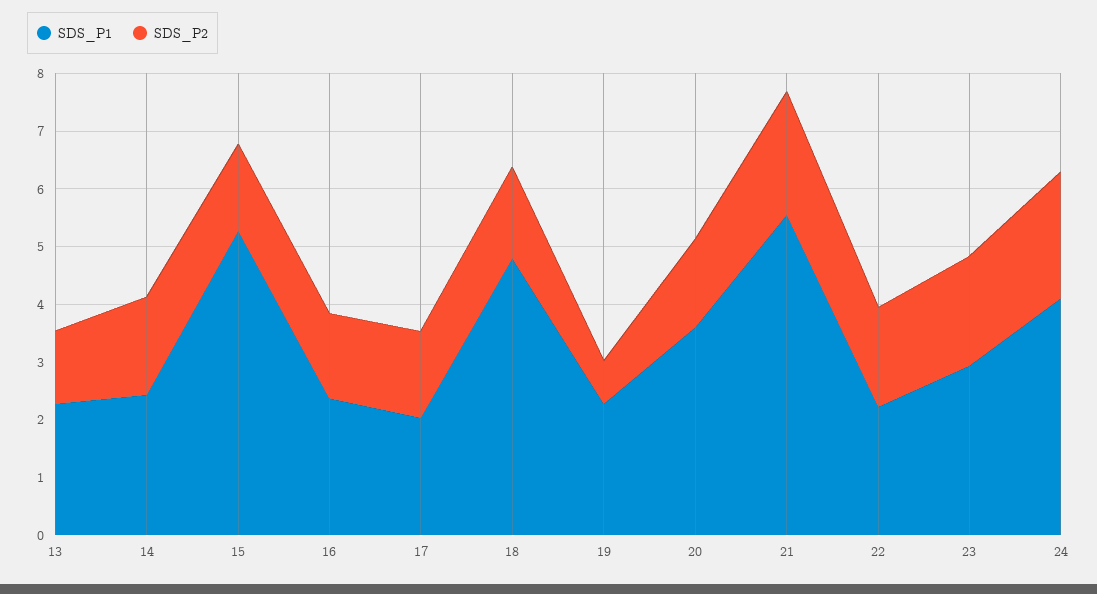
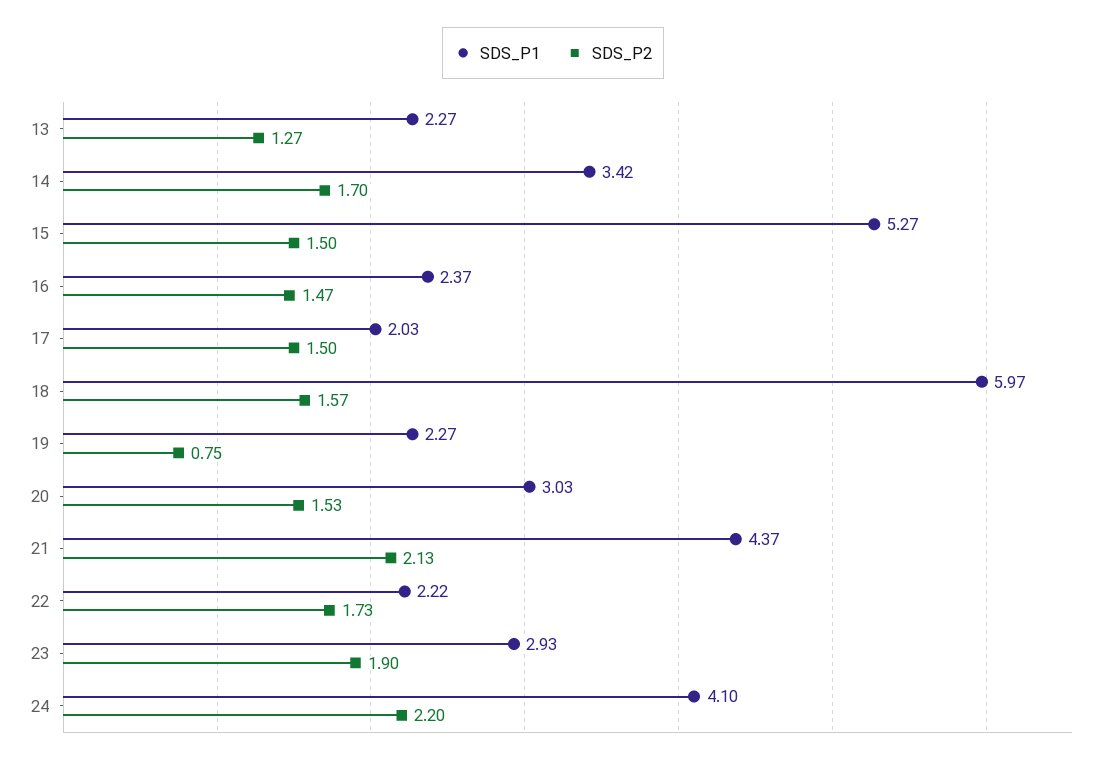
SDS_P1, 14: 2.4 -> 3.42
SDS_P1, 18: 4.8 -> 5.97
SDS_P1, 20: 3.6 -> 3.03
SDS_P1, 21: 5.6 -> 4.37

